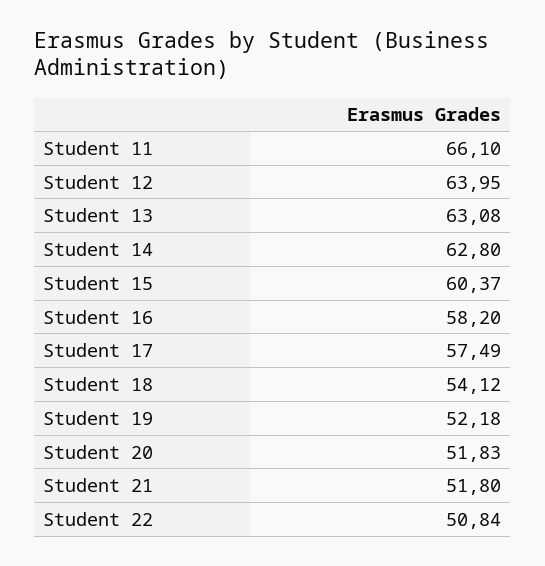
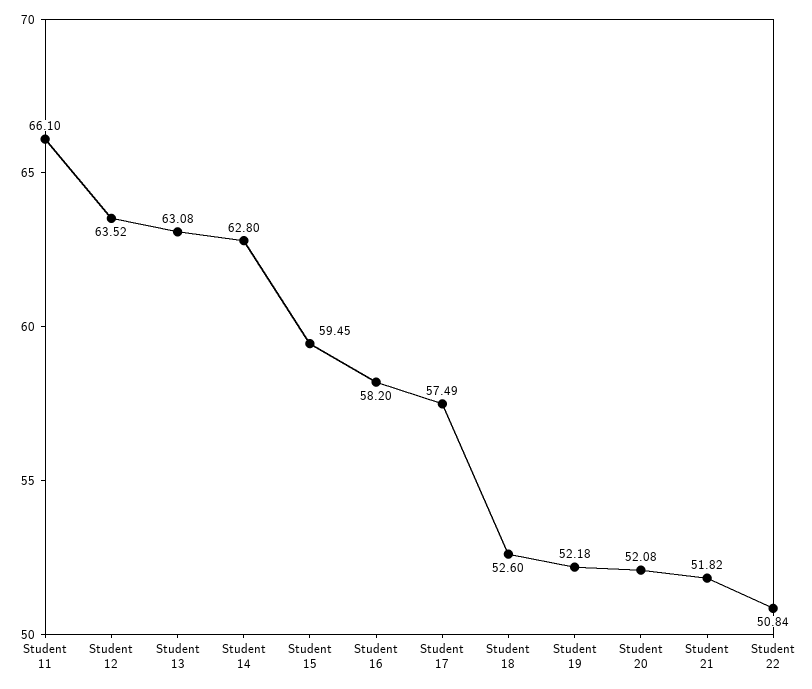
Student 12: 63.95 -> 63.52
Student 15: 60.37 -> 59.45
Student 18: 54.12 -> 52.6
Student 20: 51.83 -> 52.08
Student 21: 51.8 -> 51.82

